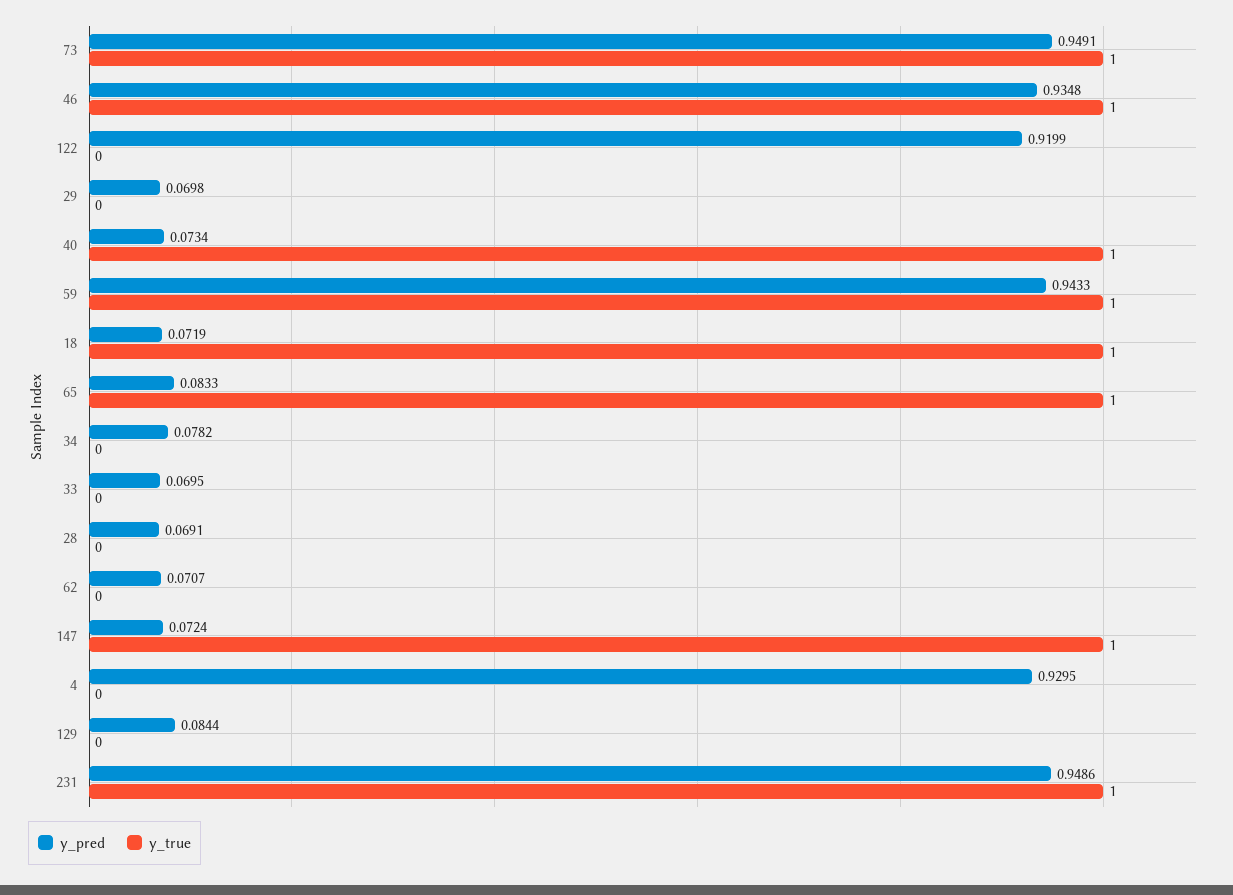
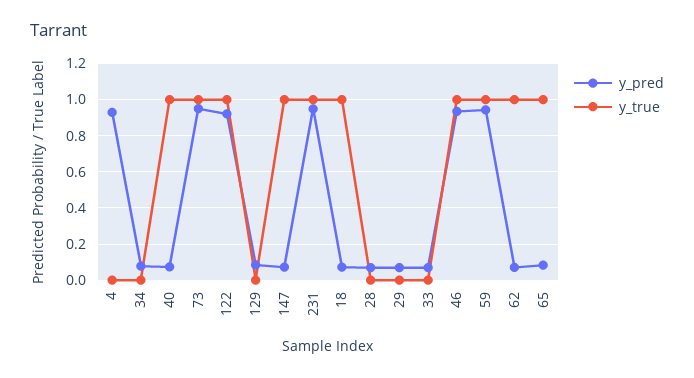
y_true, 122: 0 -> 1
y_true, 62: 0 -> 1

